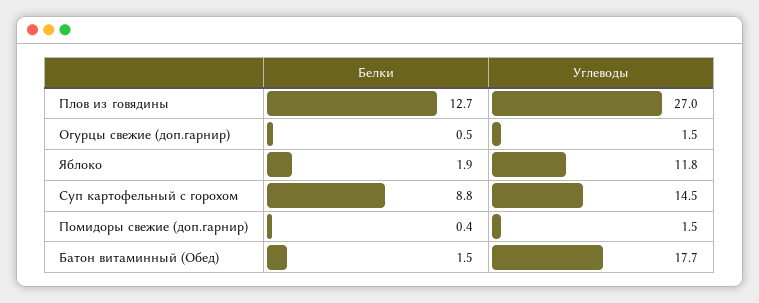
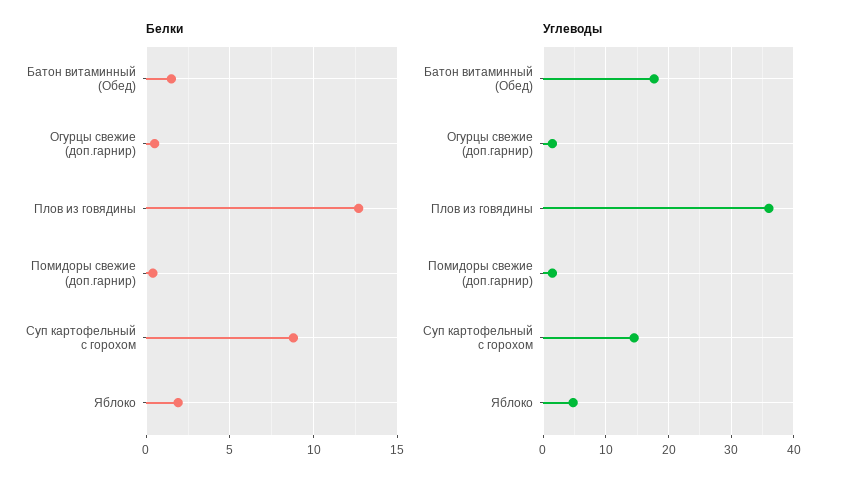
Углеводы, Плов из говядины: 27 -> 36
Углеводы, Яблоко: 11.8 -> 5

